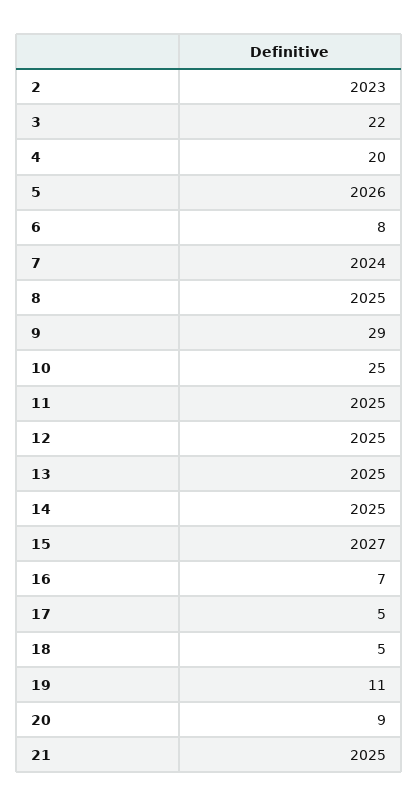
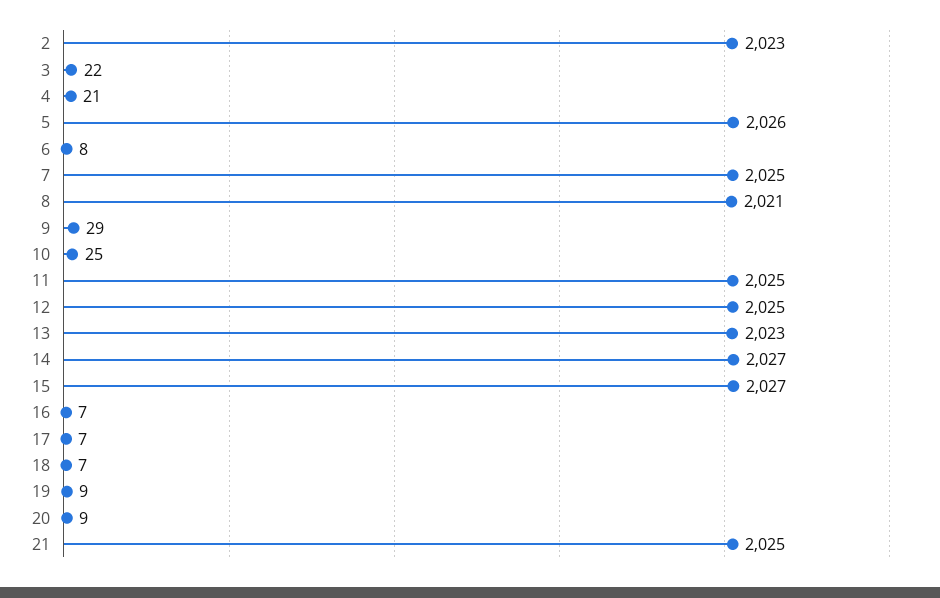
4: 20 -> 21
7: 2024 -> 2025
8: 2025 -> 2021
13: 2025 -> 2023
14: 2025 -> 2027
17: 5 -> 7
18: 5 -> 7
19: 11 -> 9

